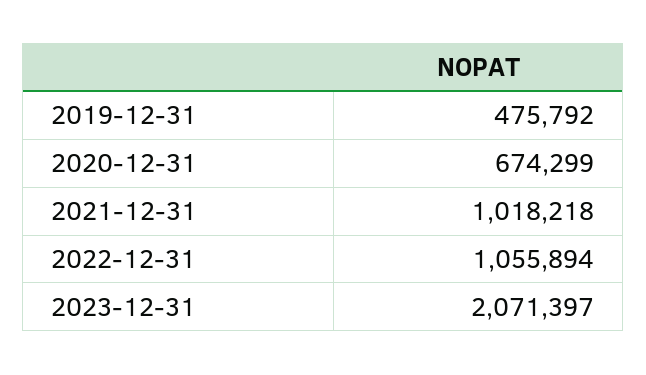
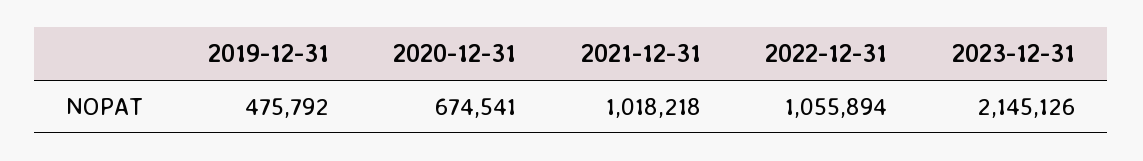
2020-12-31: 674299 -> 674541
2023-12-31: 2071397 -> 2145126

